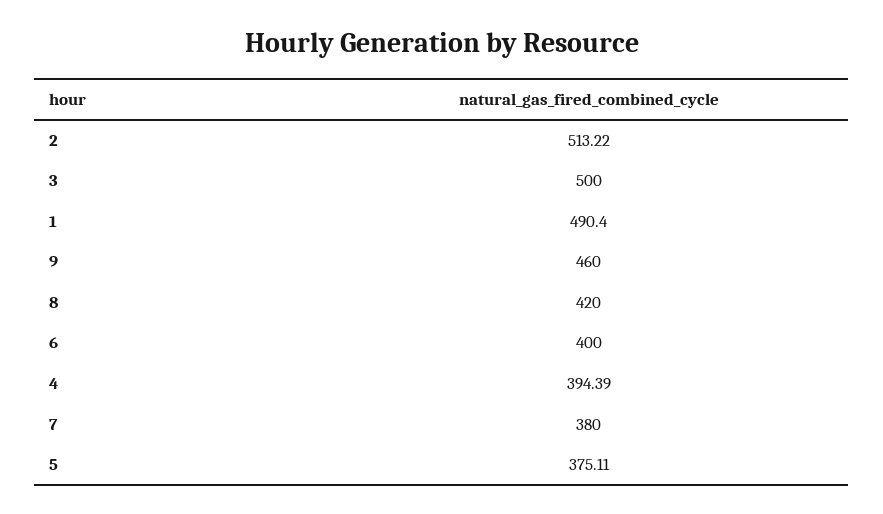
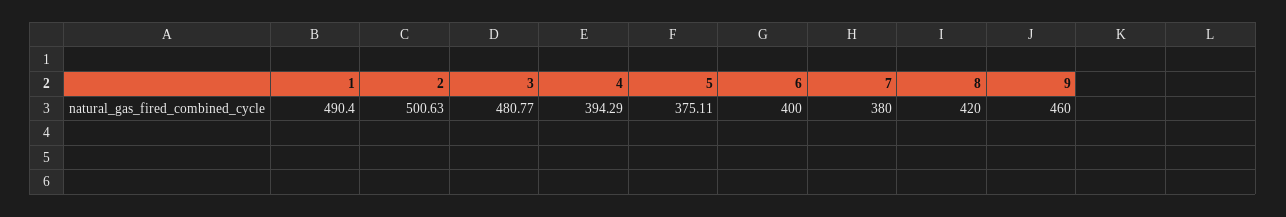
2: 513.22 -> 500.63
3: 500 -> 480.77
4: 394.39 -> 394.29

